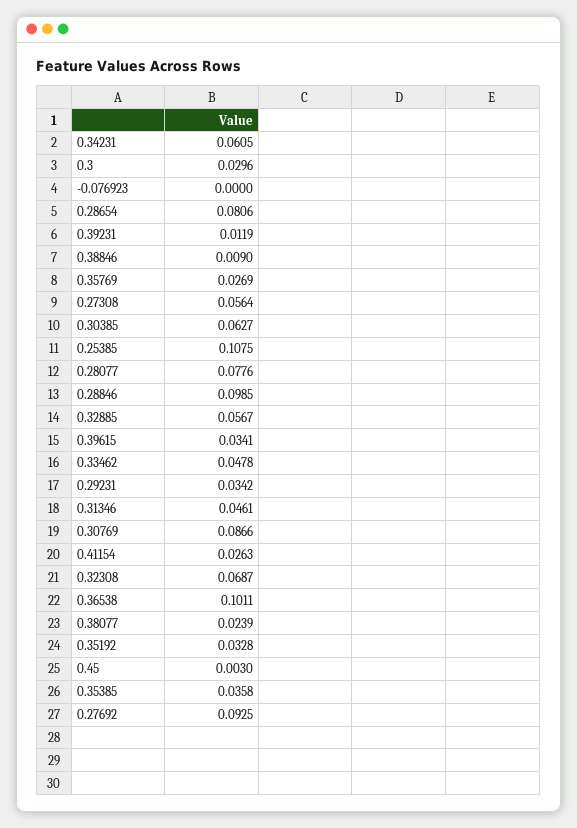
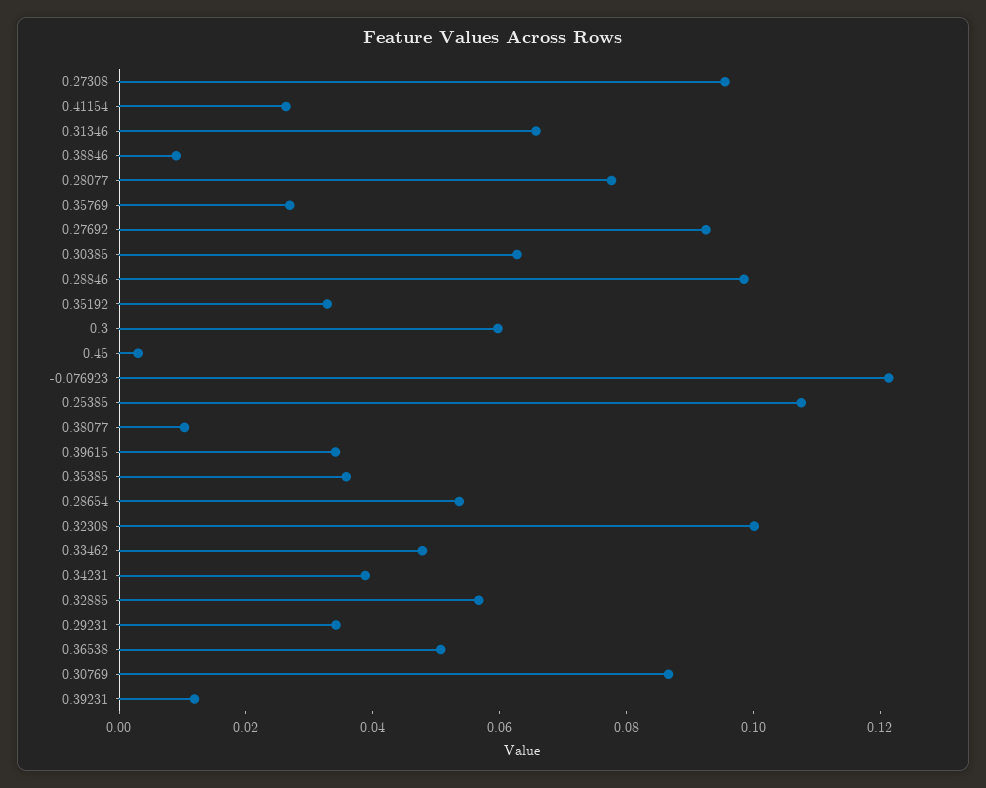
0.34231: 0.0605 -> 0.04
0.3: 0.0296 -> 0.06
-0.076923: 0 -> 0.12
0.28654: 0.0806 -> 0.055
0.27308: 0.0564 -> 0.095
0.31346: 0.0461 -> 0.065
0.32308: 0.0687 -> 0.1
0.36538: 0.1011 -> 0.05
0.38077: 0.0239 -> 0.01

